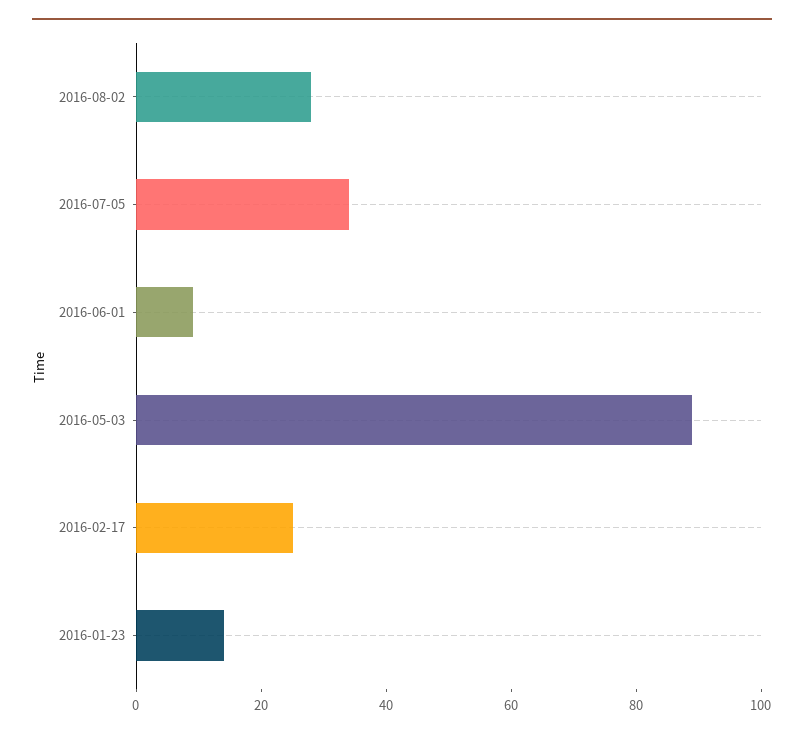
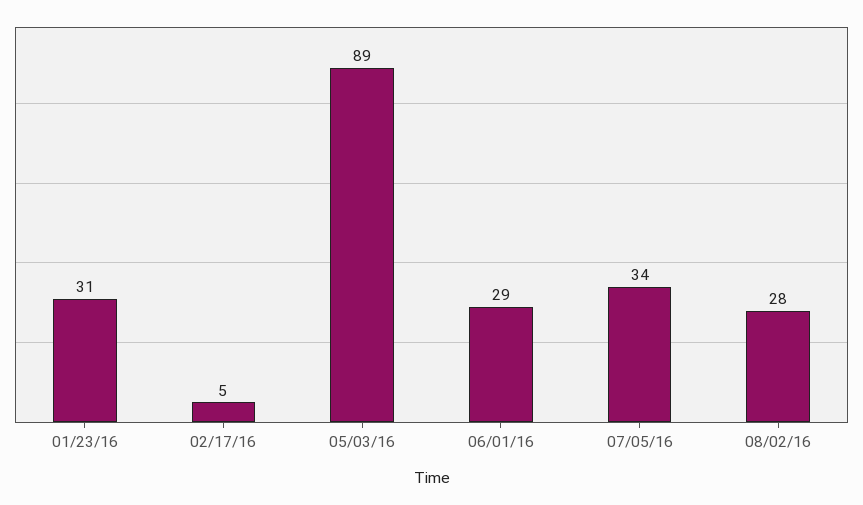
2016-06-01: 10 -> 29
2016-02-17: 25 -> 5
2016-01-23: 15 -> 31

